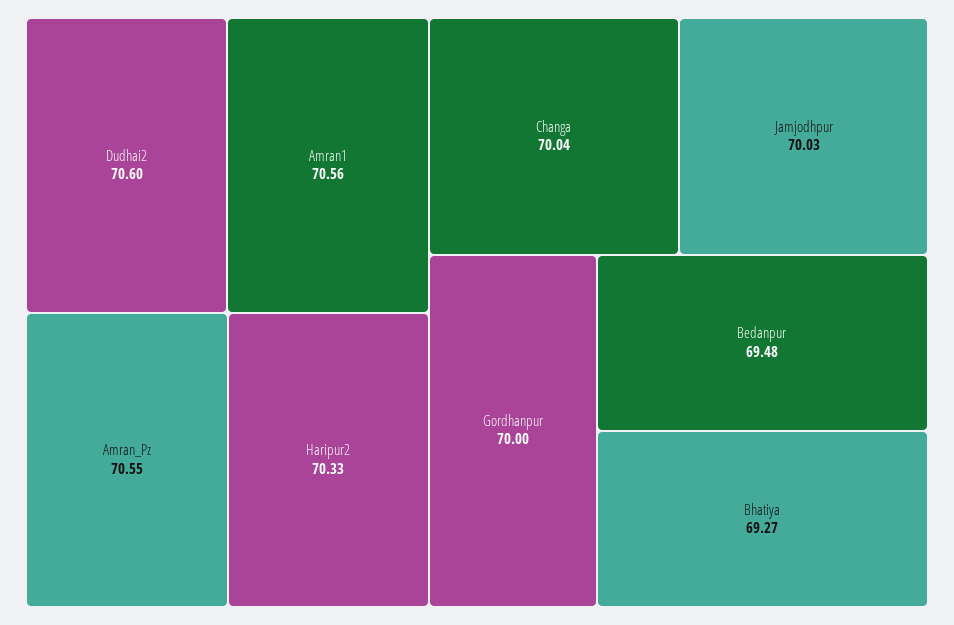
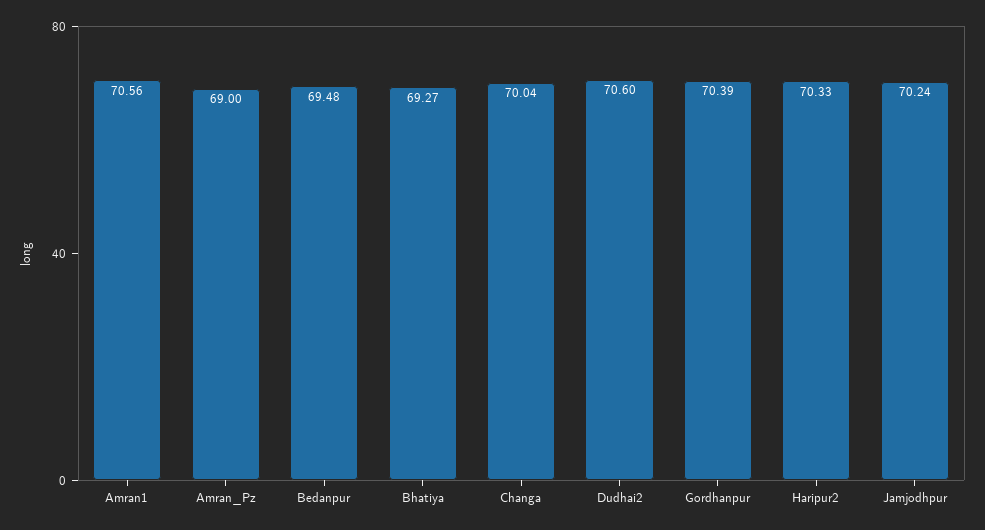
Amran_Pz: 70.55 -> 69
Jamjodhpur: 70.03 -> 70.24
Gordhanpur: 70 -> 70.39

